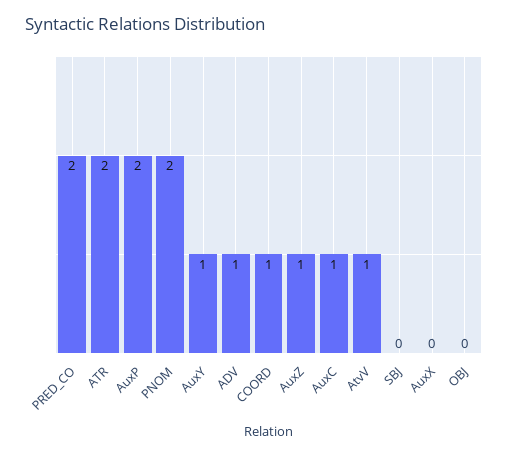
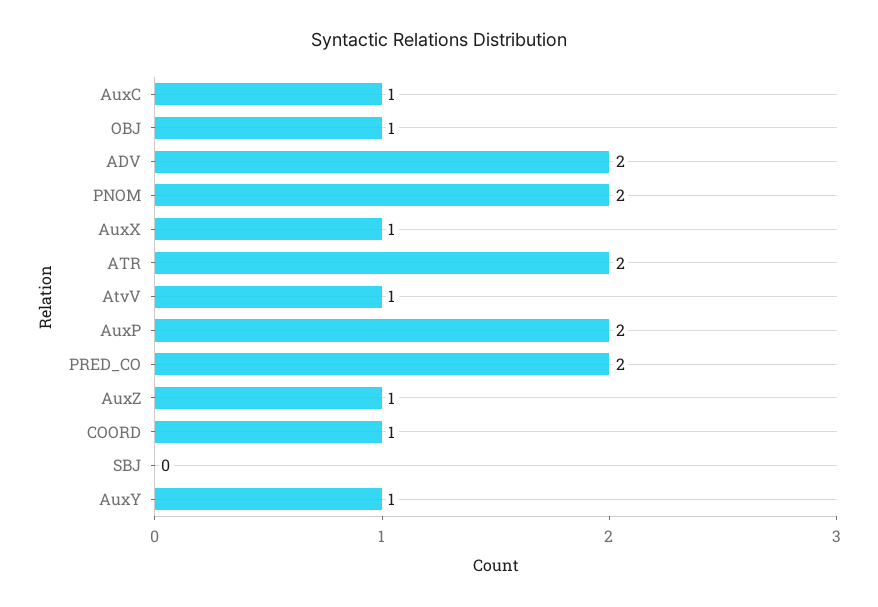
ADV: 1 -> 2
AuxX: 0 -> 1
OBJ: 0 -> 1

